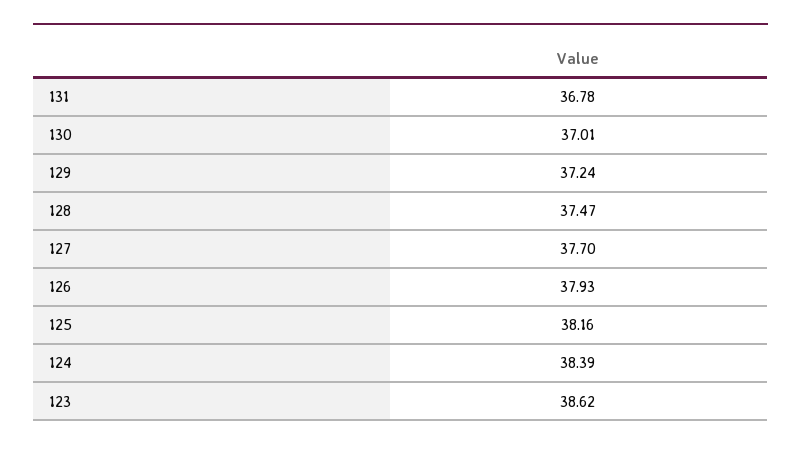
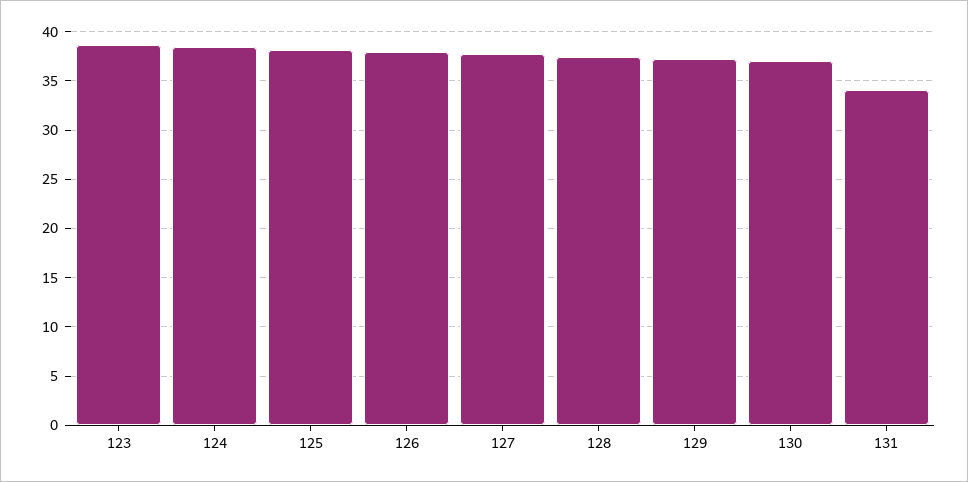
131: 36.78 -> 34

